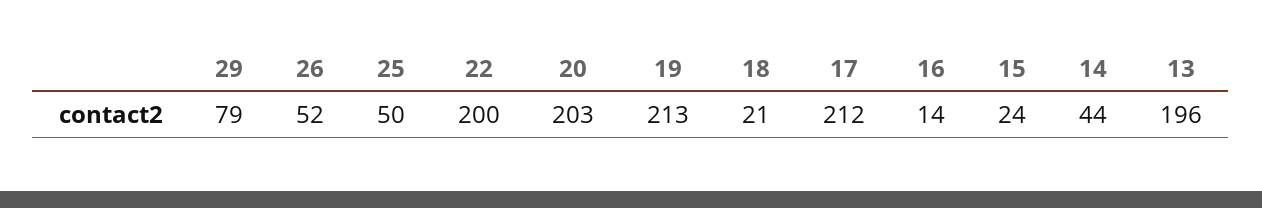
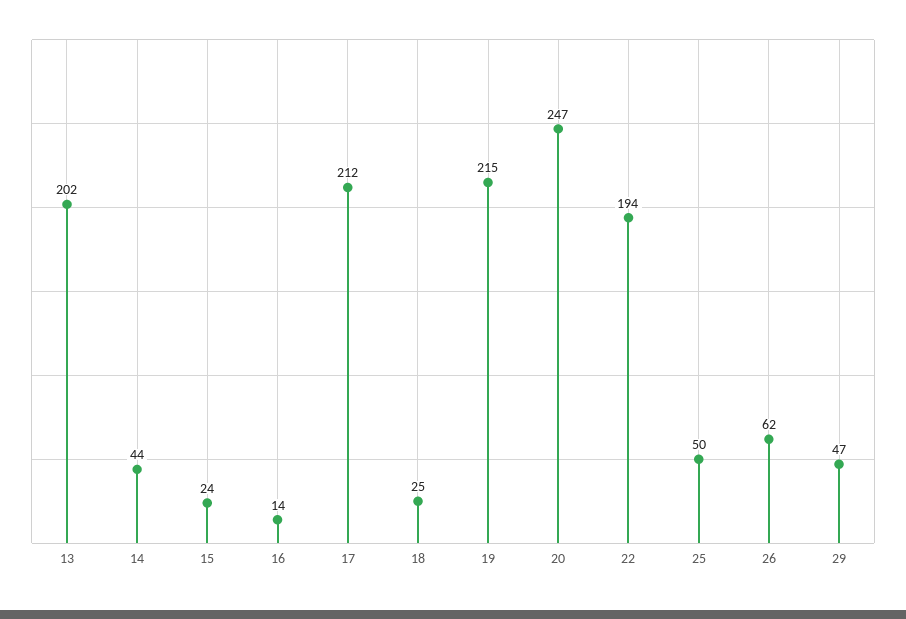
29: 79 -> 47
26: 52 -> 62
22: 200 -> 194
20: 203 -> 247
19: 213 -> 215
18: 21 -> 25
13: 196 -> 202

